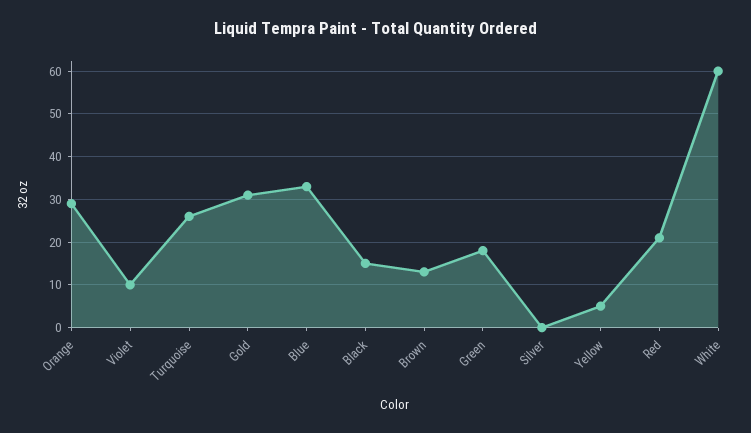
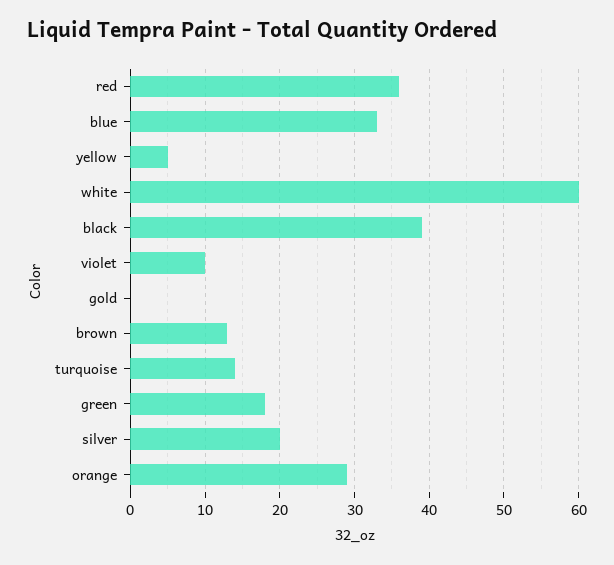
Turquoise: 25 -> 14
Gold: 30 -> 0
Black: 15 -> 39
Silver: 0 -> 20
Red: 20 -> 36

